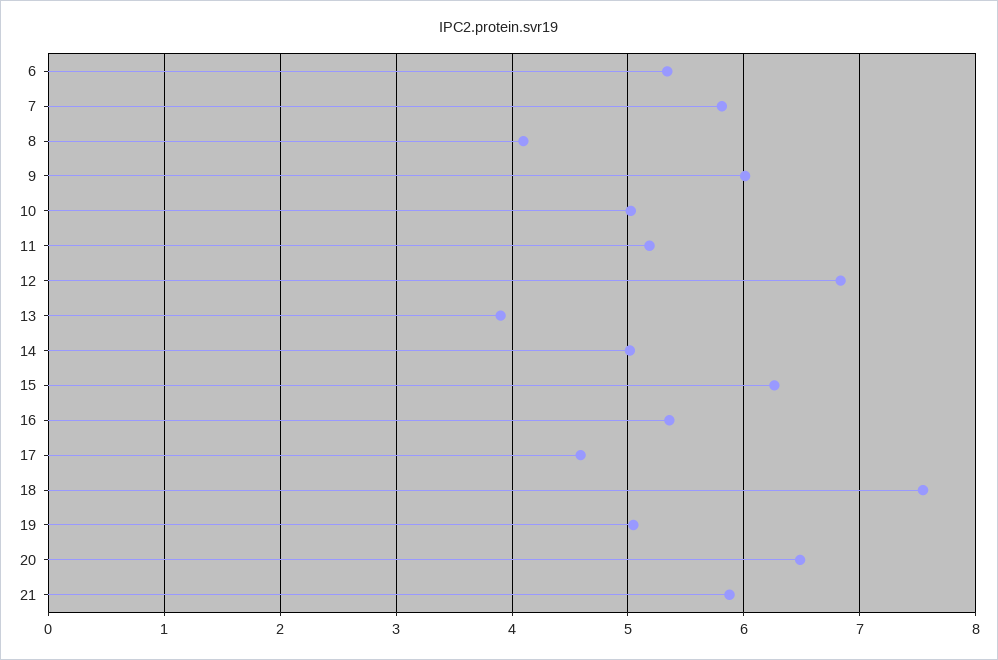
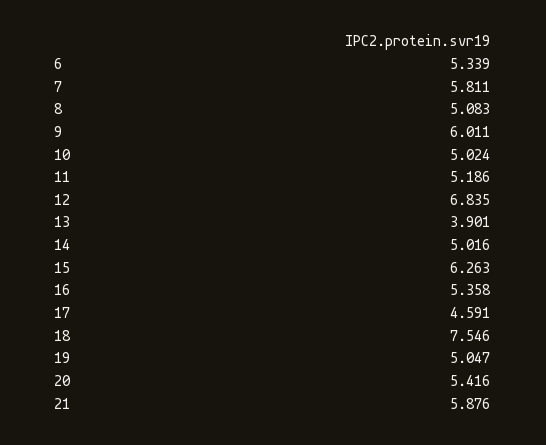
8: 4.1 -> 5.083
20: 6.5 -> 5.416

